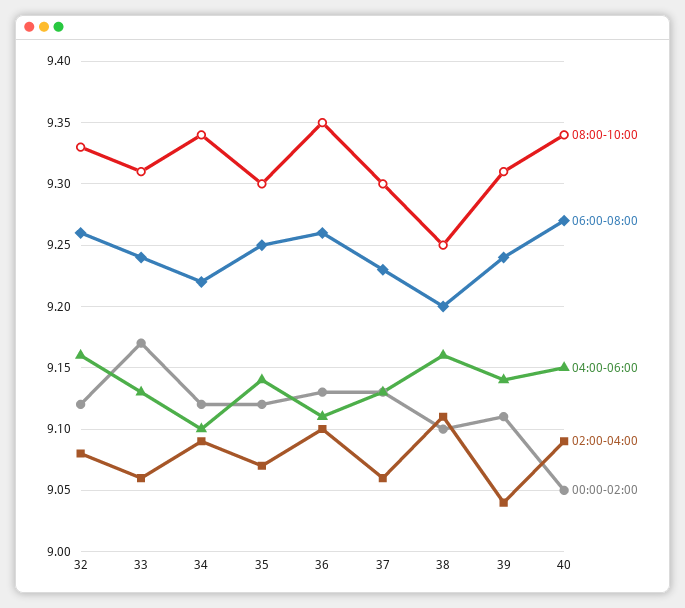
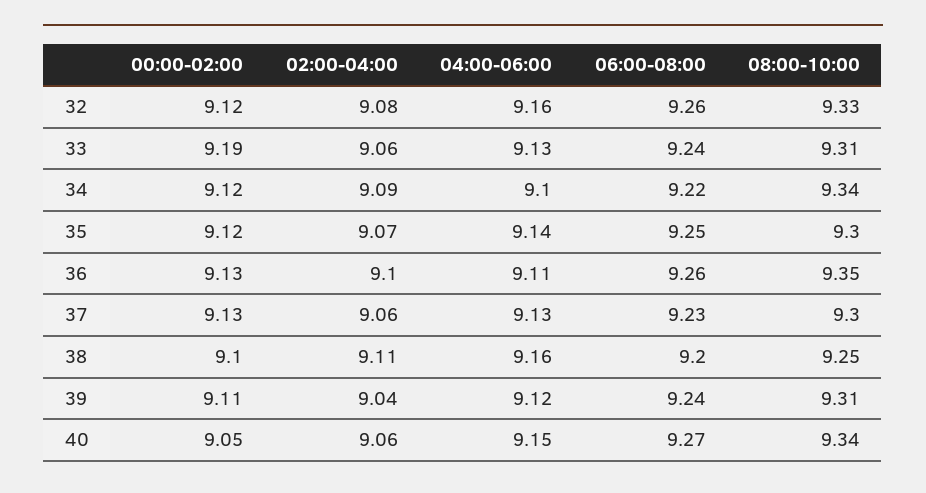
00:00-02:00, 33: 9.17 -> 9.19
04:00-06:00, 39: 9.14 -> 9.12
02:00-04:00, 40: 9.09 -> 9.06

